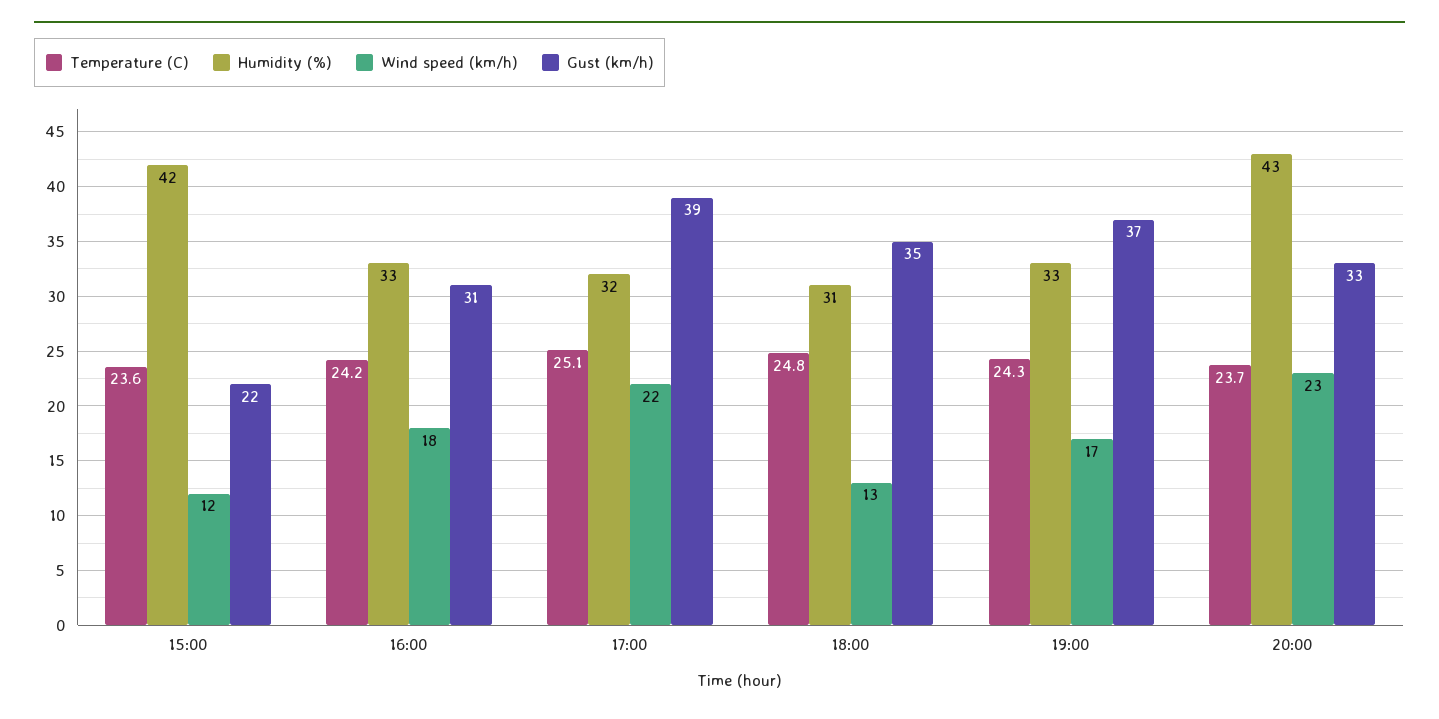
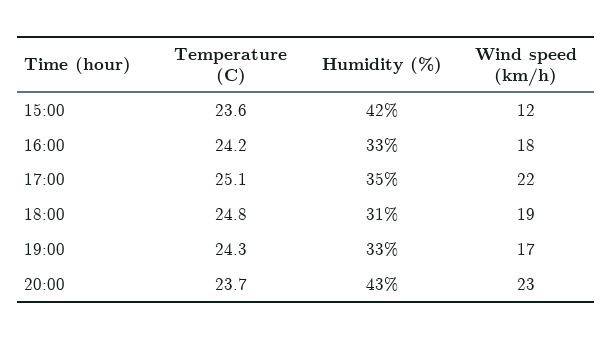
Gust (km/h), 15:00: 22 -> none
Gust (km/h), 16:00: 31 -> none
Humidity (%), 17:00: 32 -> 35
Gust (km/h), 17:00: 39 -> none
Wind speed (km/h), 18:00: 13 -> 19
Gust (km/h), 18:00: 35 -> none
Gust (km/h), 19:00: 37 -> none
Gust (km/h), 20:00: 33 -> none

